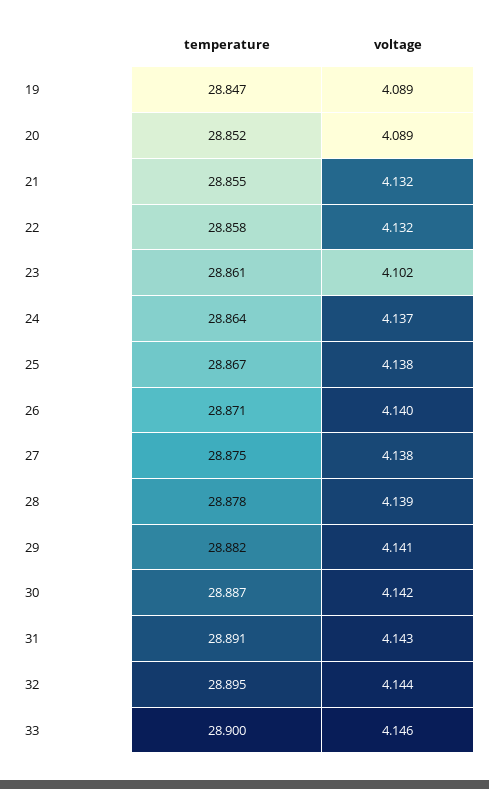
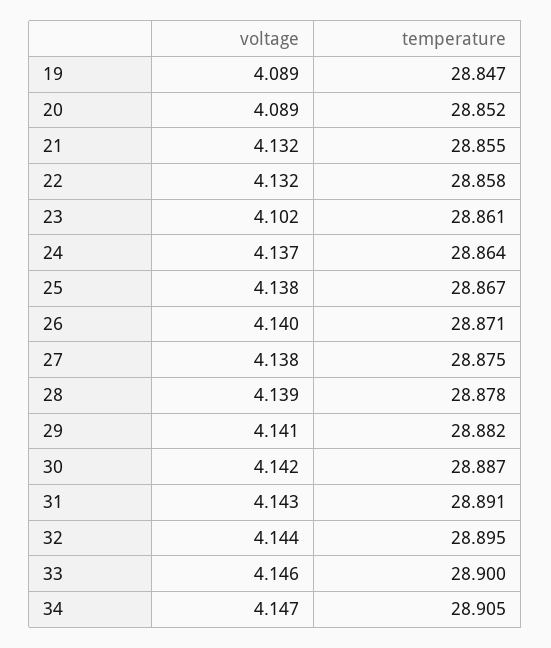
voltage, 34: none -> 4.147
temperature, 34: none -> 28.905

